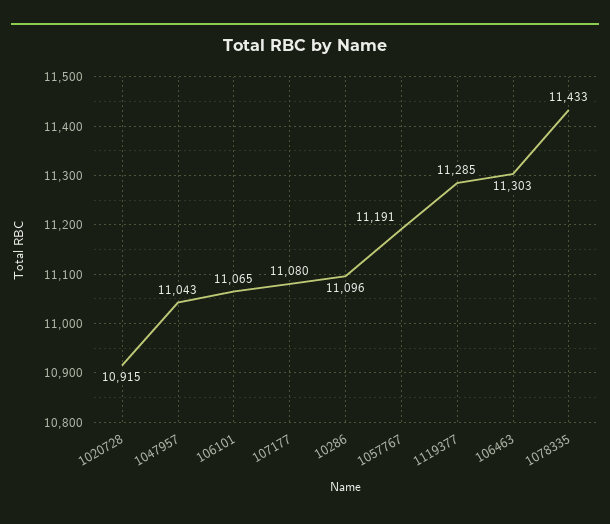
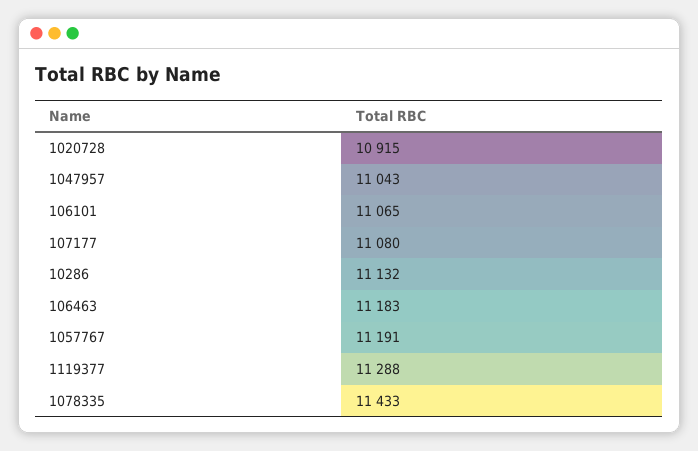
10286: 11096 -> 11132
1119377: 11285 -> 11288
106463: 11303 -> 11183

